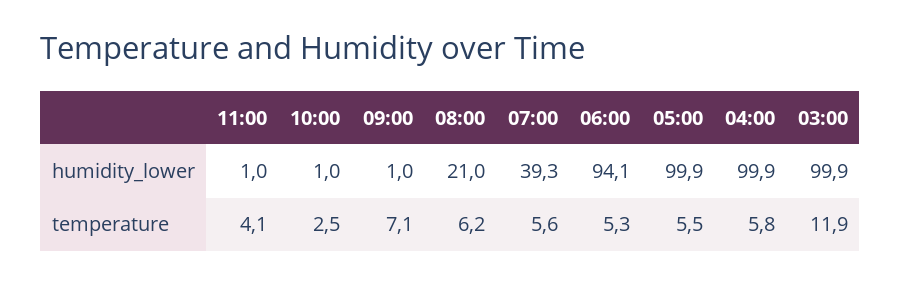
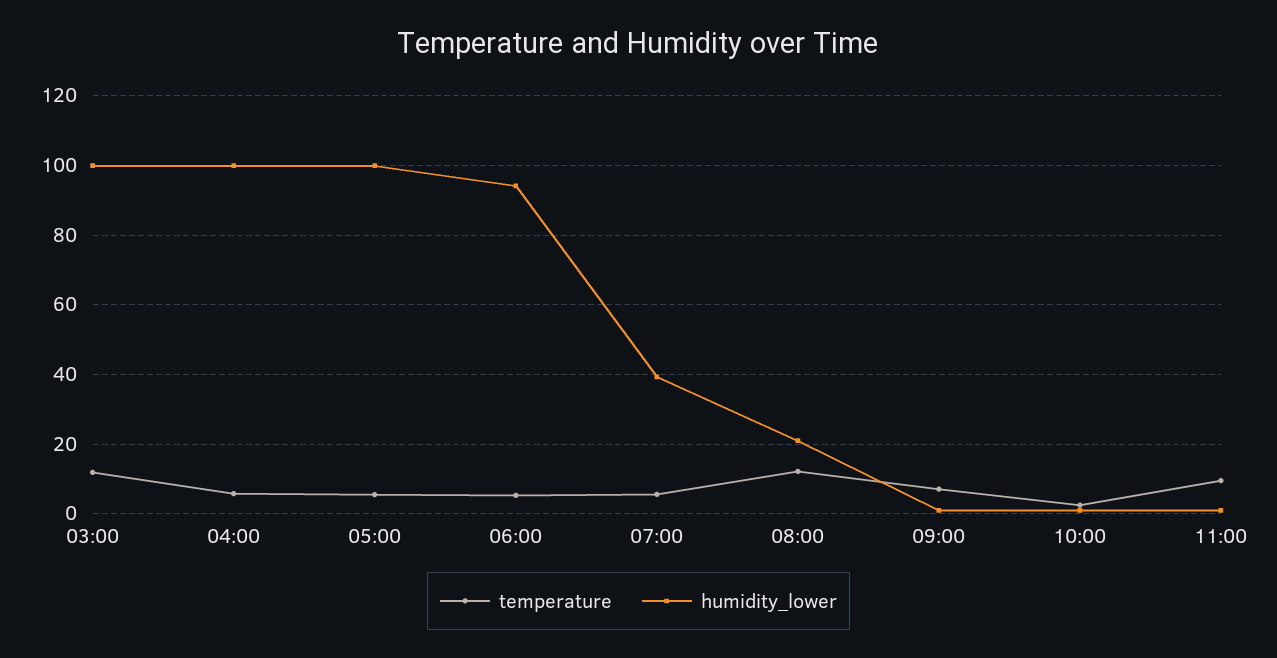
temperature, 11:00: 4.1 -> 10
temperature, 08:00: 6.2 -> 12

